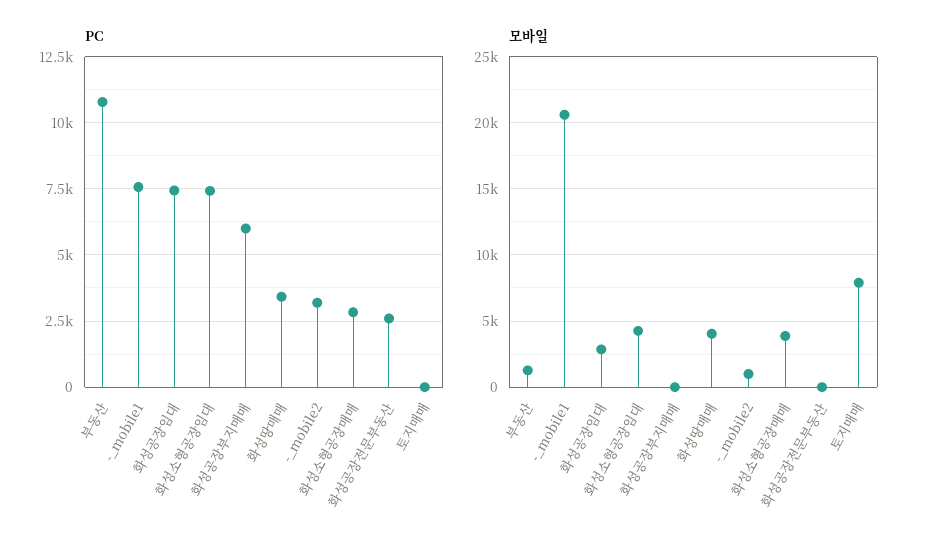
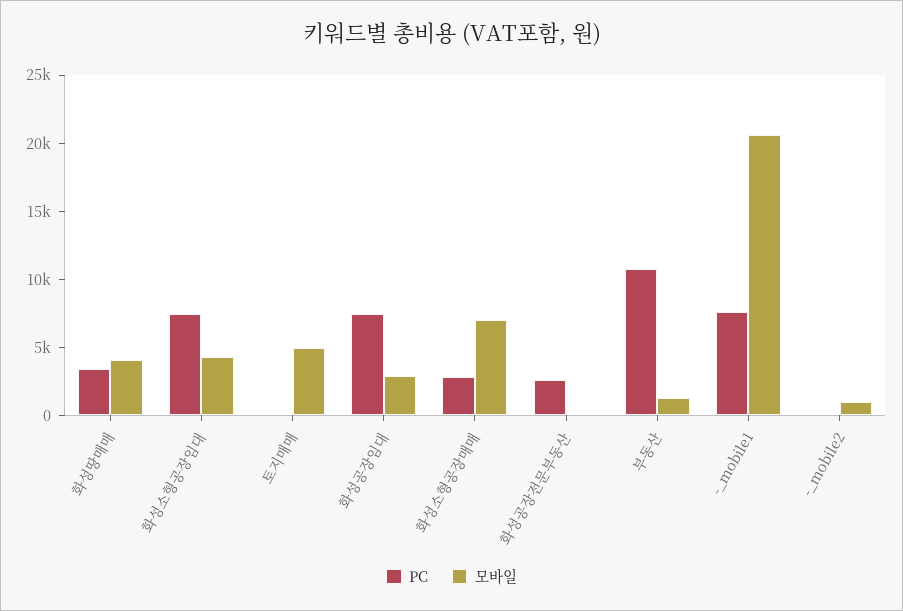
PC, 화성공장부지매매: 6000 -> none
PC, -_mobile2: 3250 -> 0
모바일, 화성공장부지매매: 0 -> none
모바일, 화성소형공장매매: 4000 -> 7000
모바일, 토지매매: 8000 -> 5000

